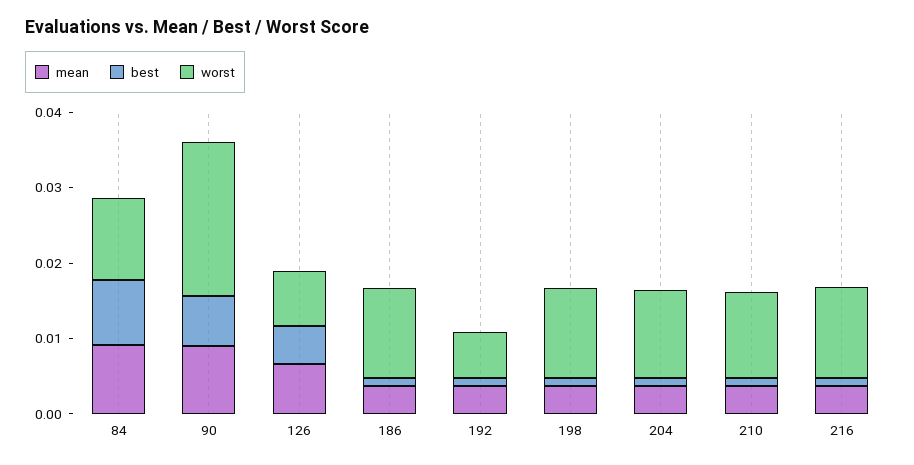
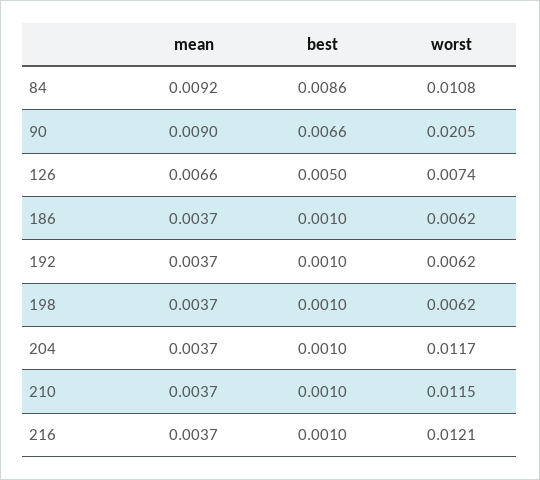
worst, 186: 0.012 -> 0.0062
worst, 198: 0.012 -> 0.0062

